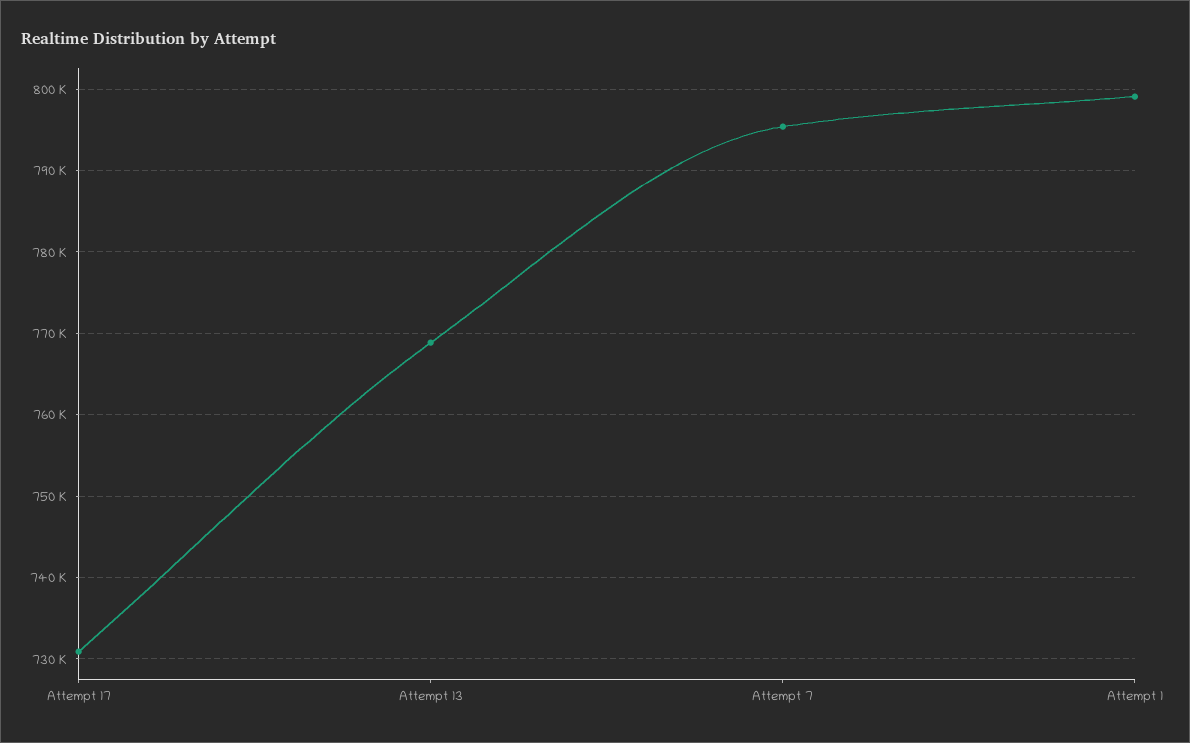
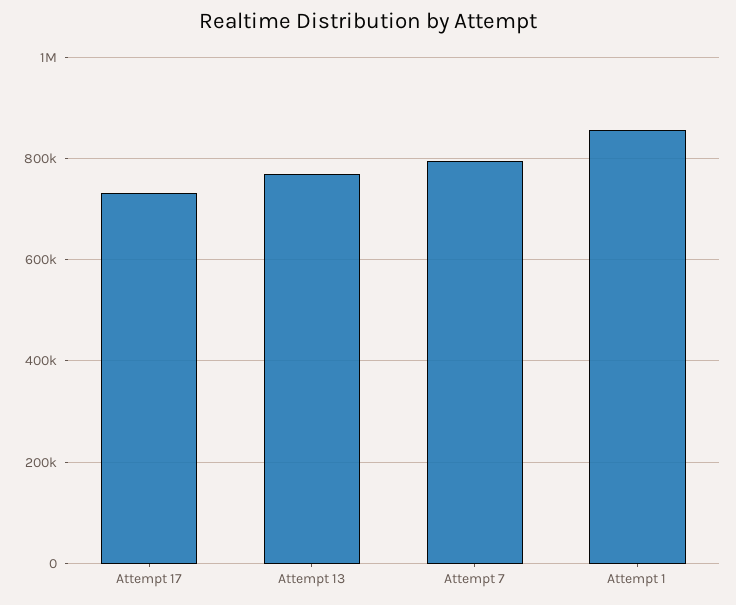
Attempt 1: 799000 -> 860000

